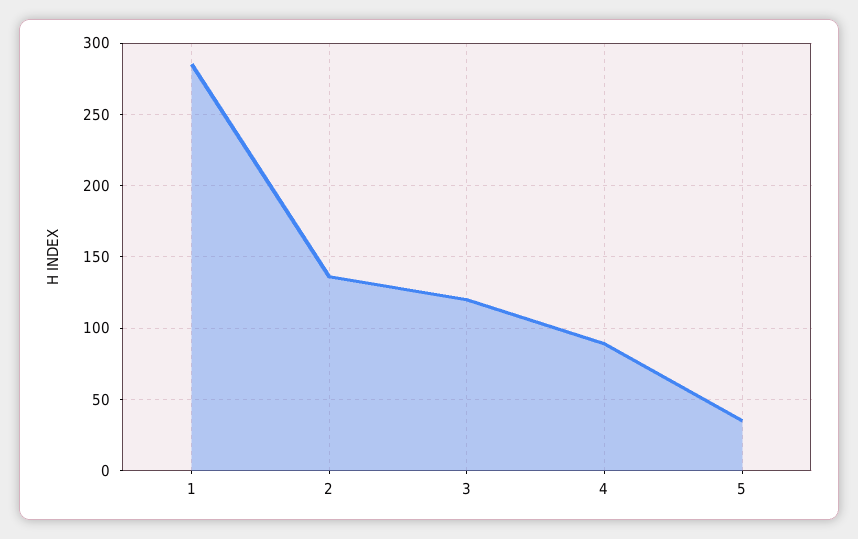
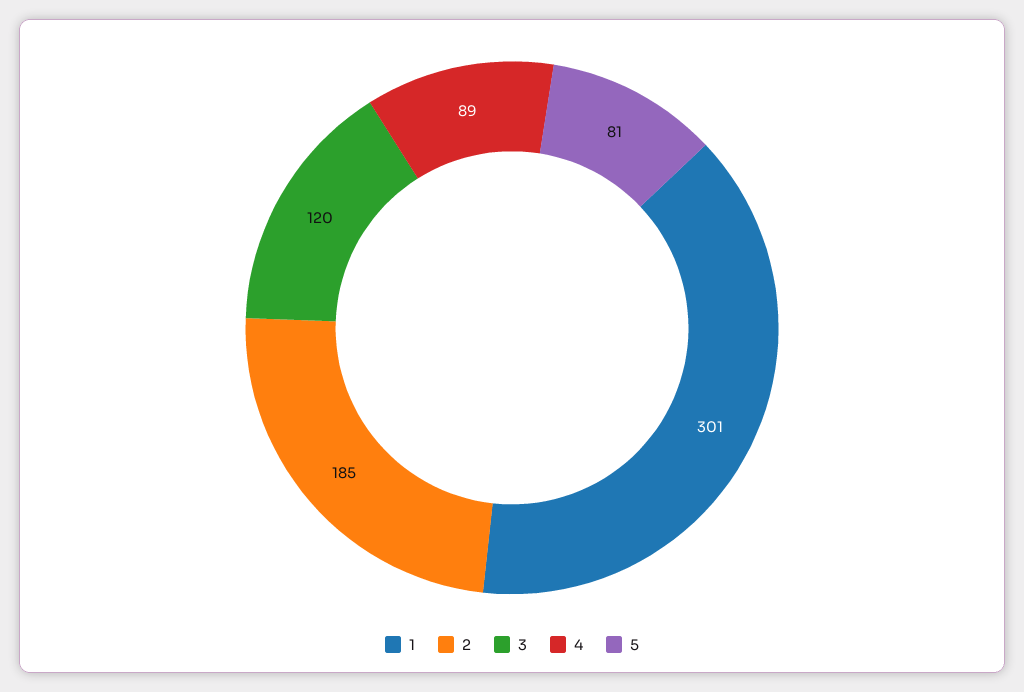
1: 285 -> 301
2: 135 -> 185
5: 35 -> 81

